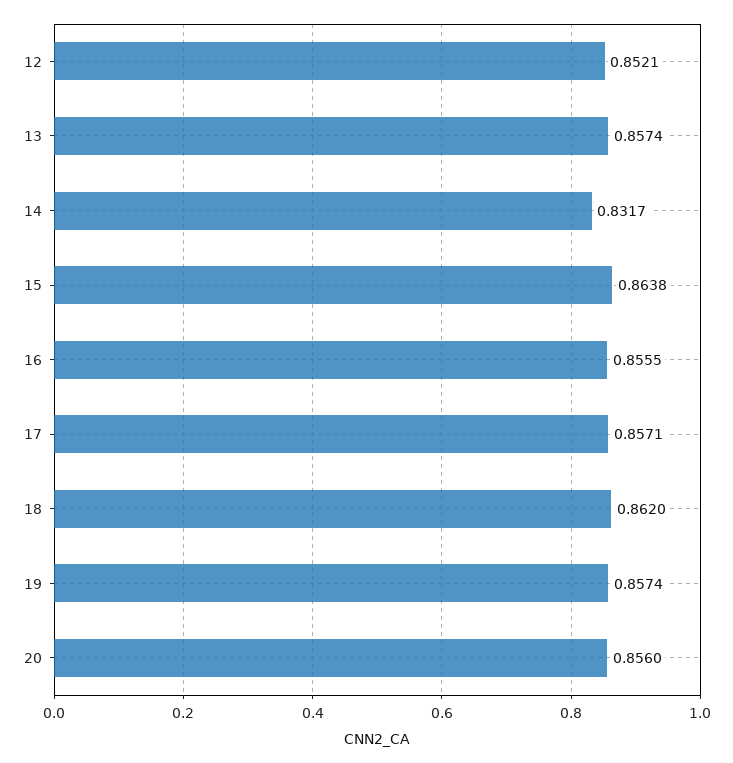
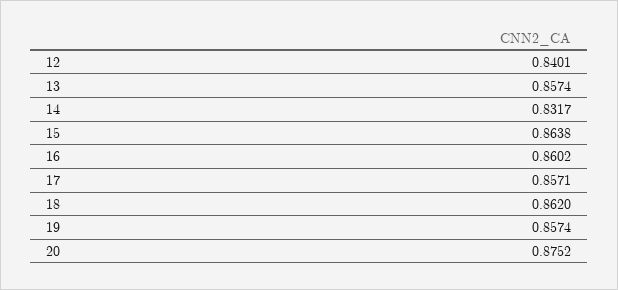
12: 0.8521 -> 0.8401
16: 0.8555 -> 0.8602
20: 0.856 -> 0.8752

